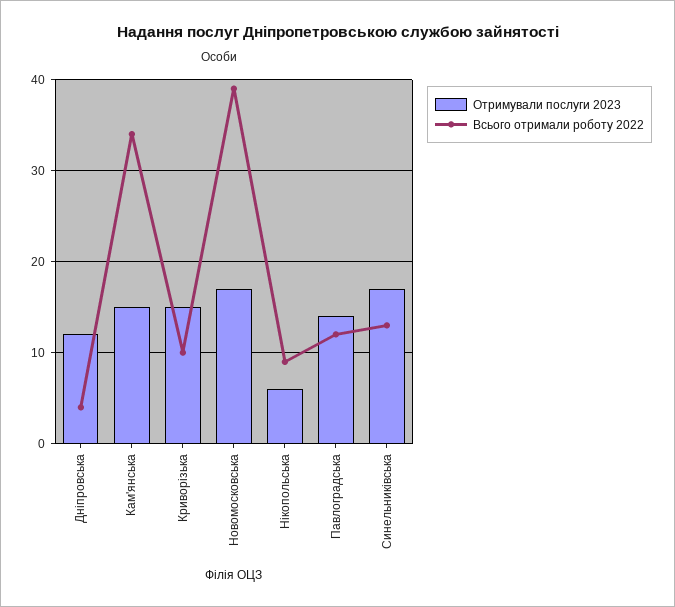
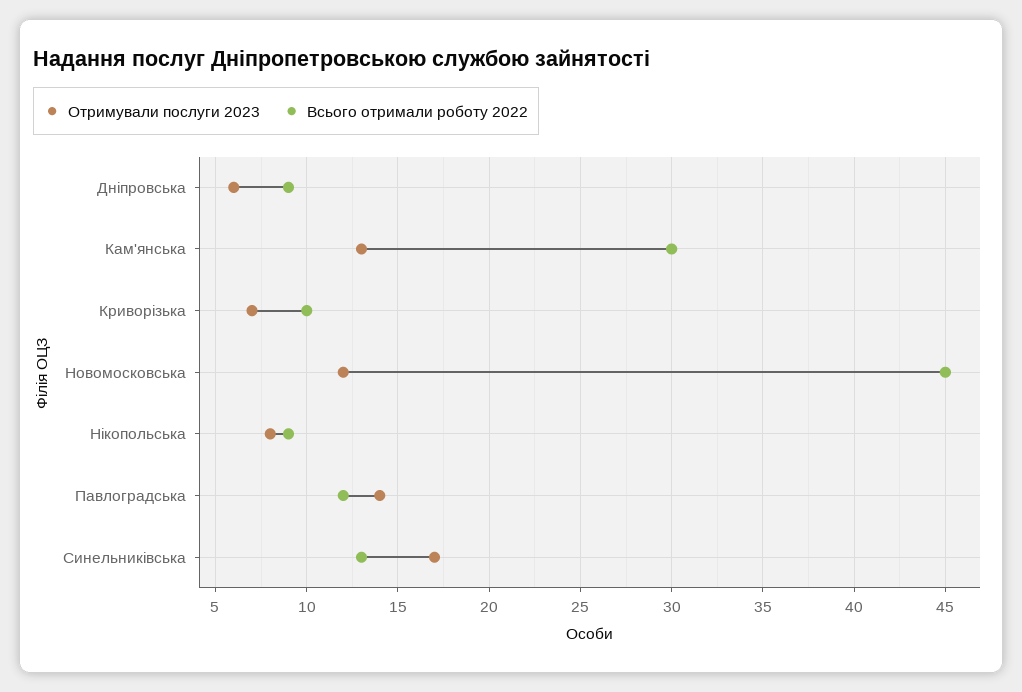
Отримували послуги 2023, Дніпровська: 12 -> 6
Всього отримали роботу 2022, Дніпровська: 4 -> 9
Отримували послуги 2023, Кам'янська: 15 -> 13
Всього отримали роботу 2022, Кам'янська: 34 -> 30
Отримували послуги 2023, Криворізька: 15 -> 7
Отримували послуги 2023, Новомосковська: 17 -> 12
Всього отримали роботу 2022, Новомосковська: 39 -> 45
Отримували послуги 2023, Нікопольська: 6 -> 8

